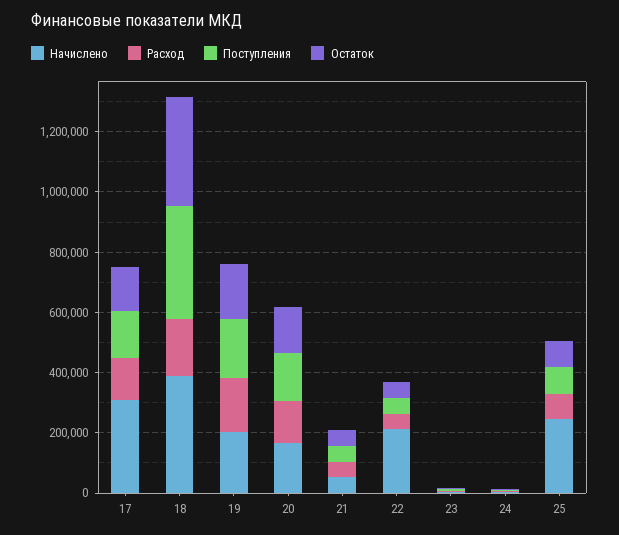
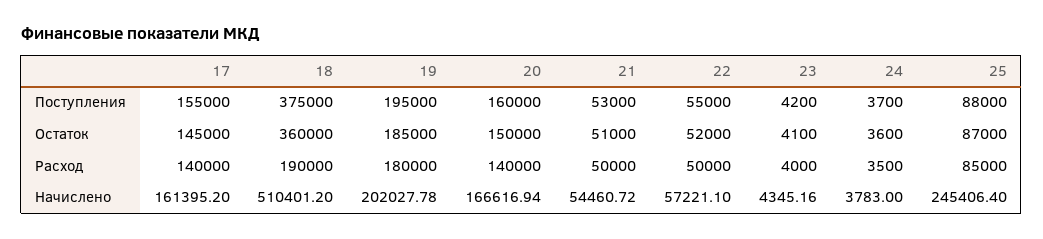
Начислено, 17: 300000 -> 161395.2
Начислено, 18: 400000 -> 510401.2
Начислено, 22: 200000 -> 57221.1

